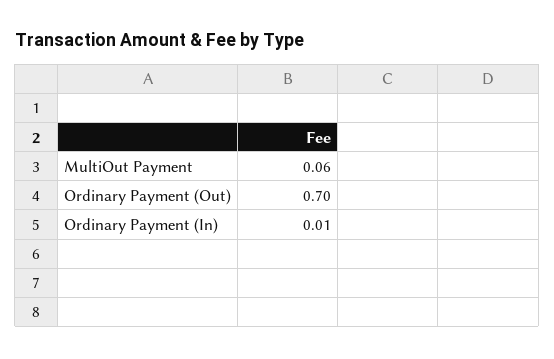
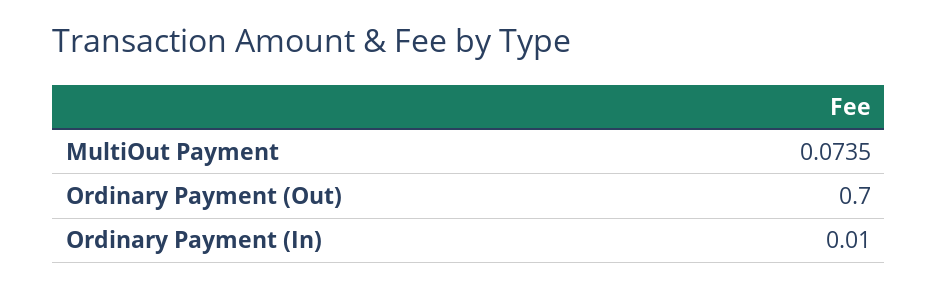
MultiOut Payment: 0.06 -> 0.0735

